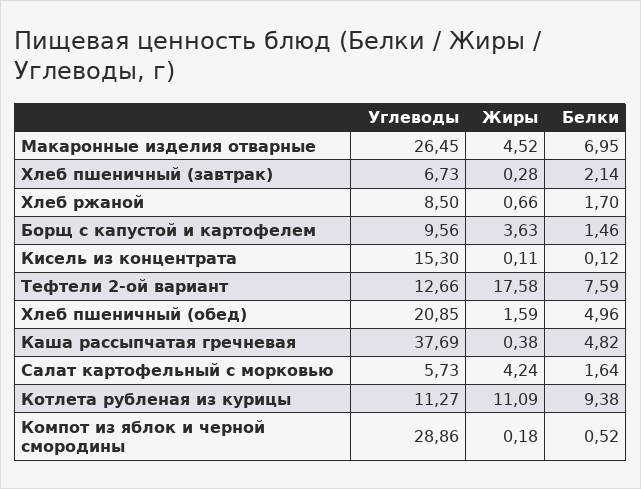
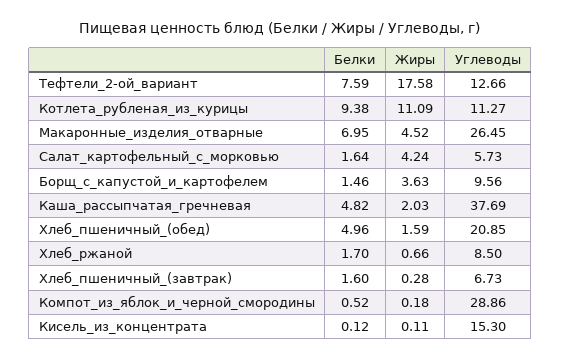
Белки, Хлеб пшеничный (завтрак): 2.14 -> 1.6
Жиры, Каша рассыпчатая гречневая: 0.38 -> 2.03

